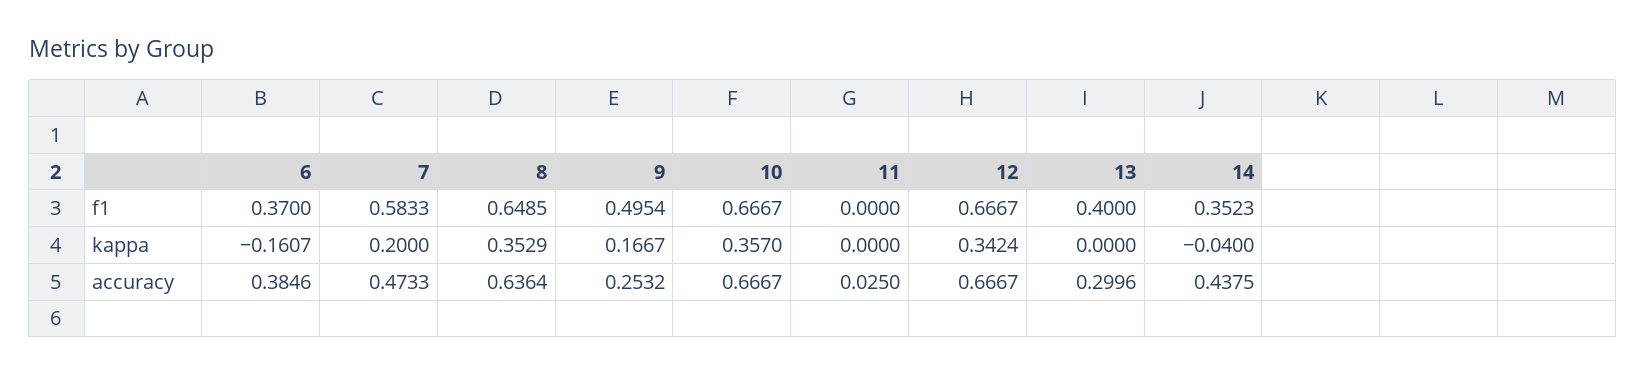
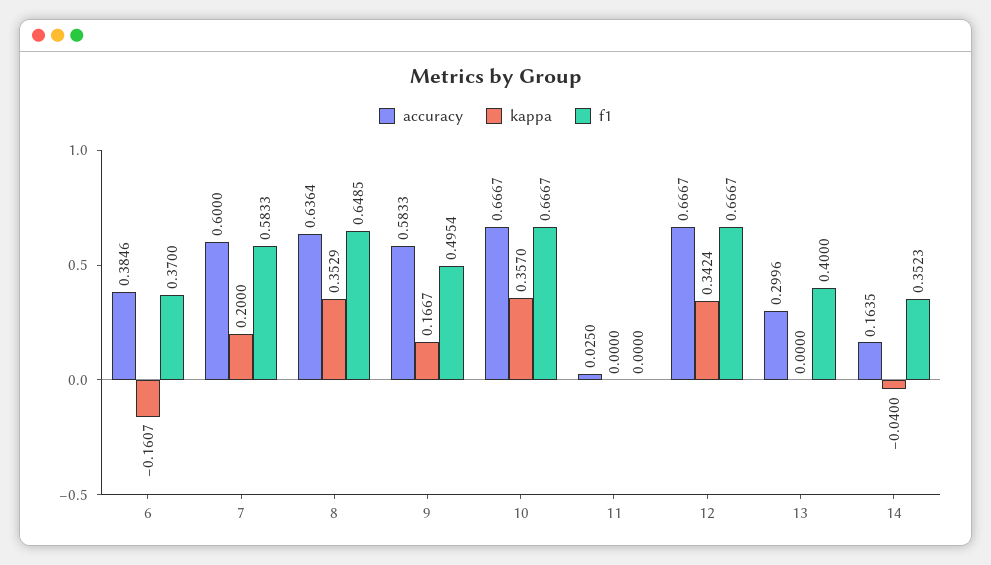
accuracy, 7: 0.4733 -> 0.6
accuracy, 9: 0.2532 -> 0.5833
accuracy, 14: 0.4375 -> 0.1635

